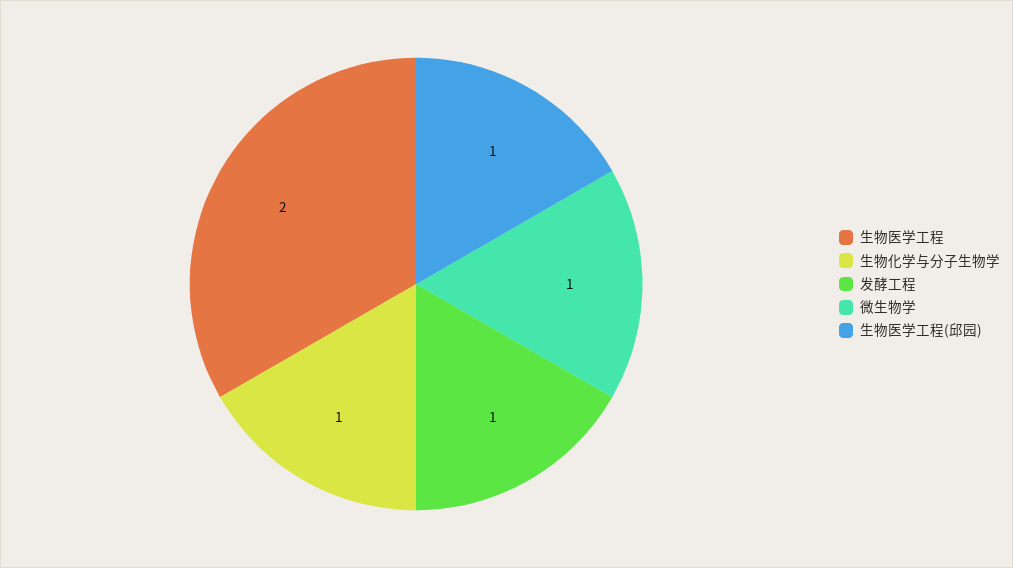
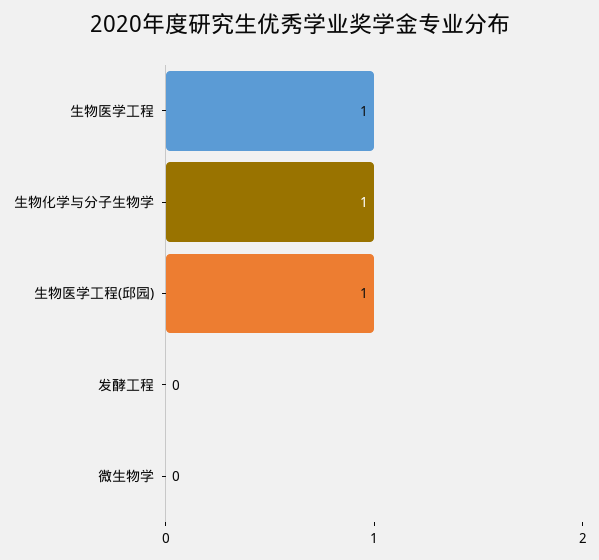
生物医学工程: 2 -> 1
发酵工程: 1 -> 0
微生物学: 1 -> 0

